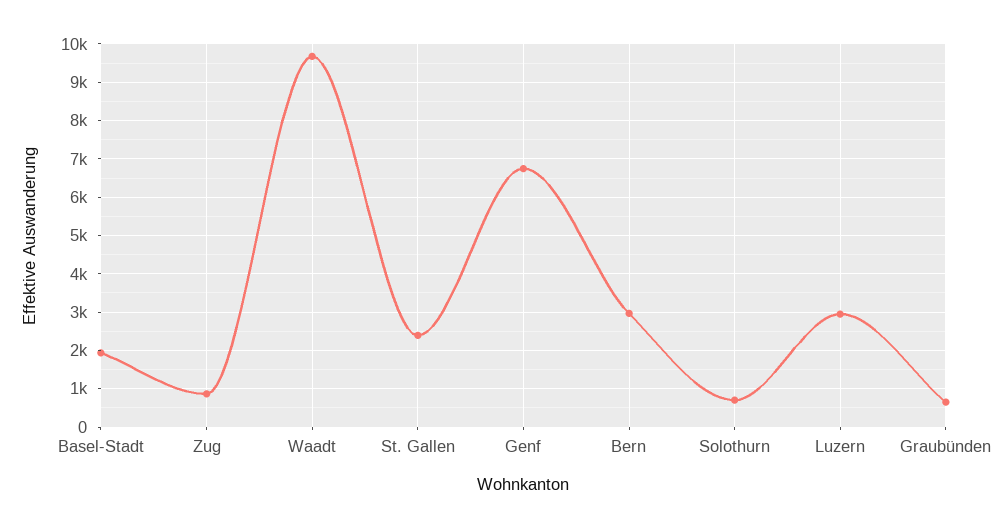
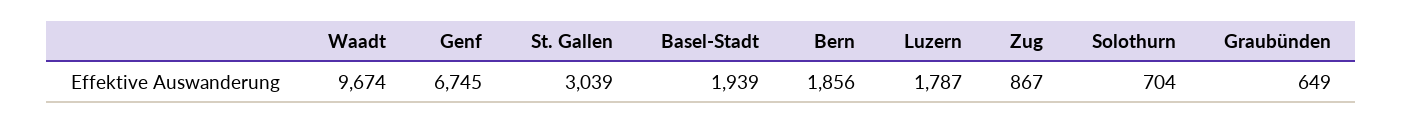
St. Gallen: 2400 -> 3039
Bern: 3000 -> 1856
Luzern: 3000 -> 1787

